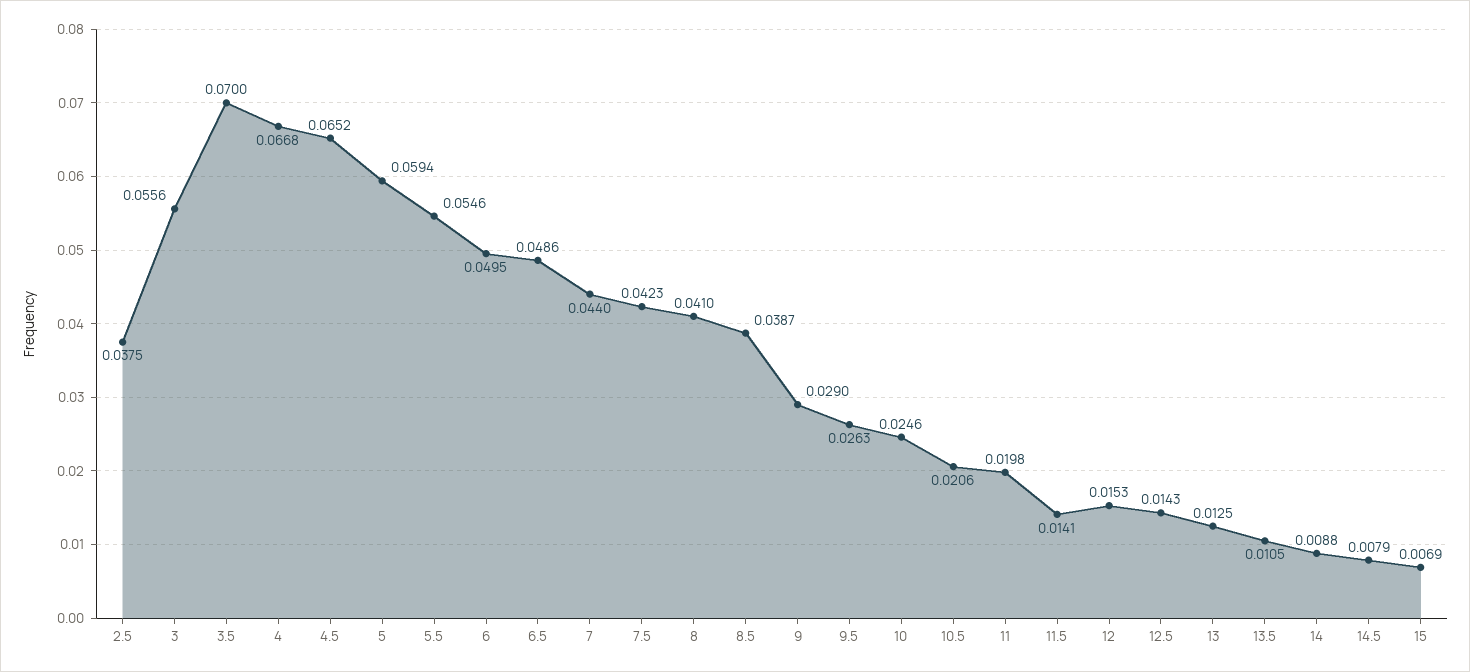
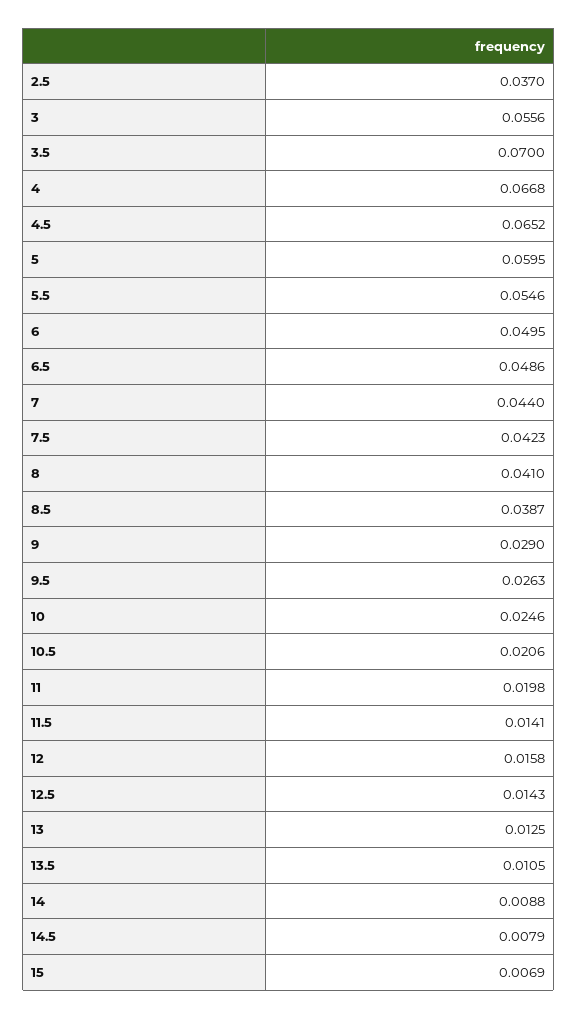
2.5: 0.0375 -> 0.037
5: 0.0594 -> 0.0595
12: 0.0153 -> 0.0158

